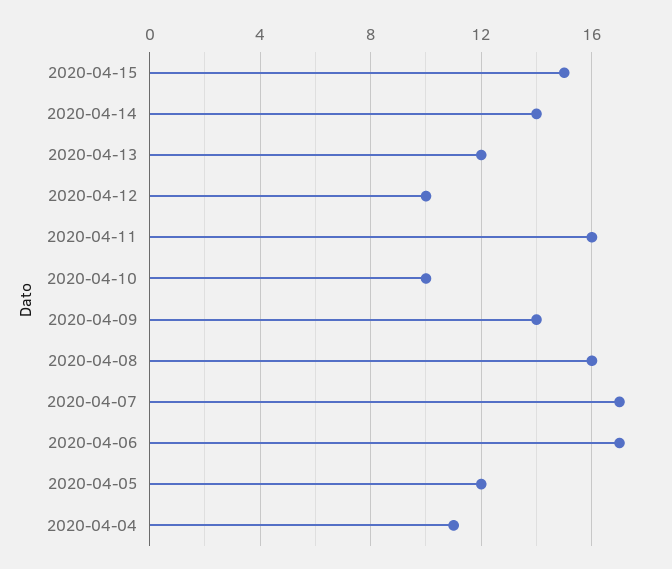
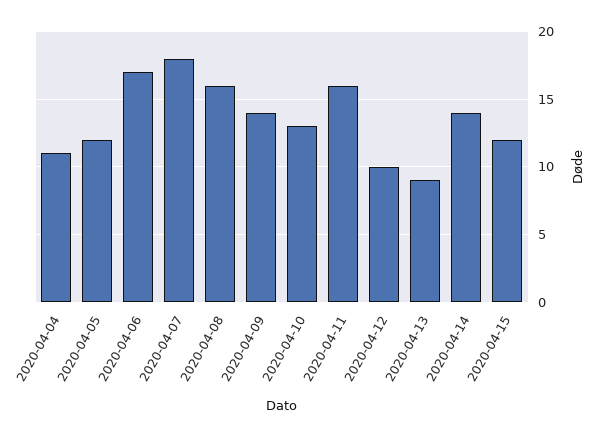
2020-04-15: 15 -> 12
2020-04-13: 12 -> 9
2020-04-10: 10 -> 13
2020-04-07: 17 -> 18

